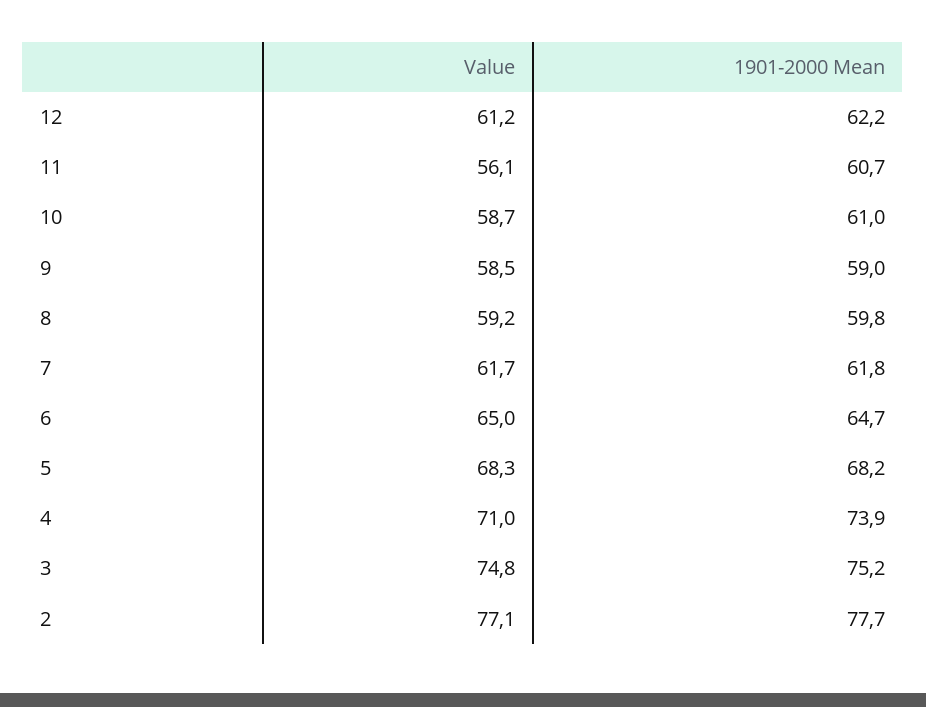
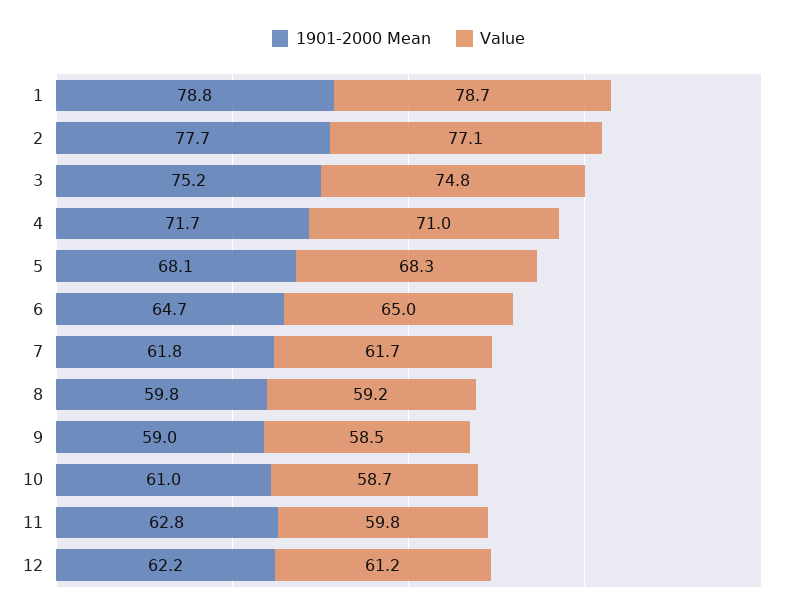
Value, 11: 56.1 -> 59.8
1901-2000 Mean, 11: 60.7 -> 62.8
1901-2000 Mean, 5: 68.2 -> 68.1
1901-2000 Mean, 4: 73.9 -> 71.7
1901-2000 Mean, 1: none -> 78.8
Value, 1: none -> 78.7

